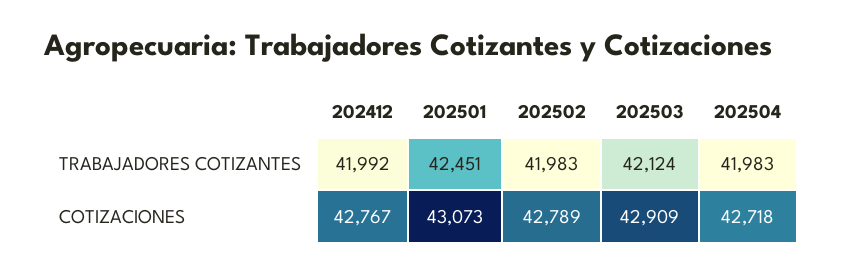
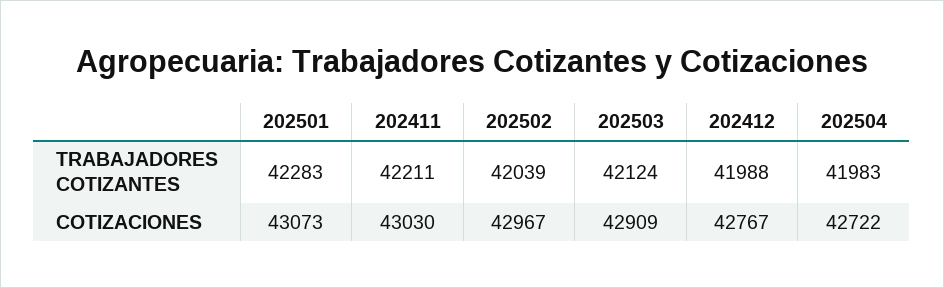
202412, TRABAJADORES COTIZANTES: 41992 -> 41988
202501, TRABAJADORES COTIZANTES: 42451 -> 42283
202502, TRABAJADORES COTIZANTES: 41983 -> 42039
202502, COTIZACIONES: 42789 -> 42967
202504, COTIZACIONES: 42718 -> 42722
202411, TRABAJADORES COTIZANTES: none -> 42211
202411, COTIZACIONES: none -> 43030

